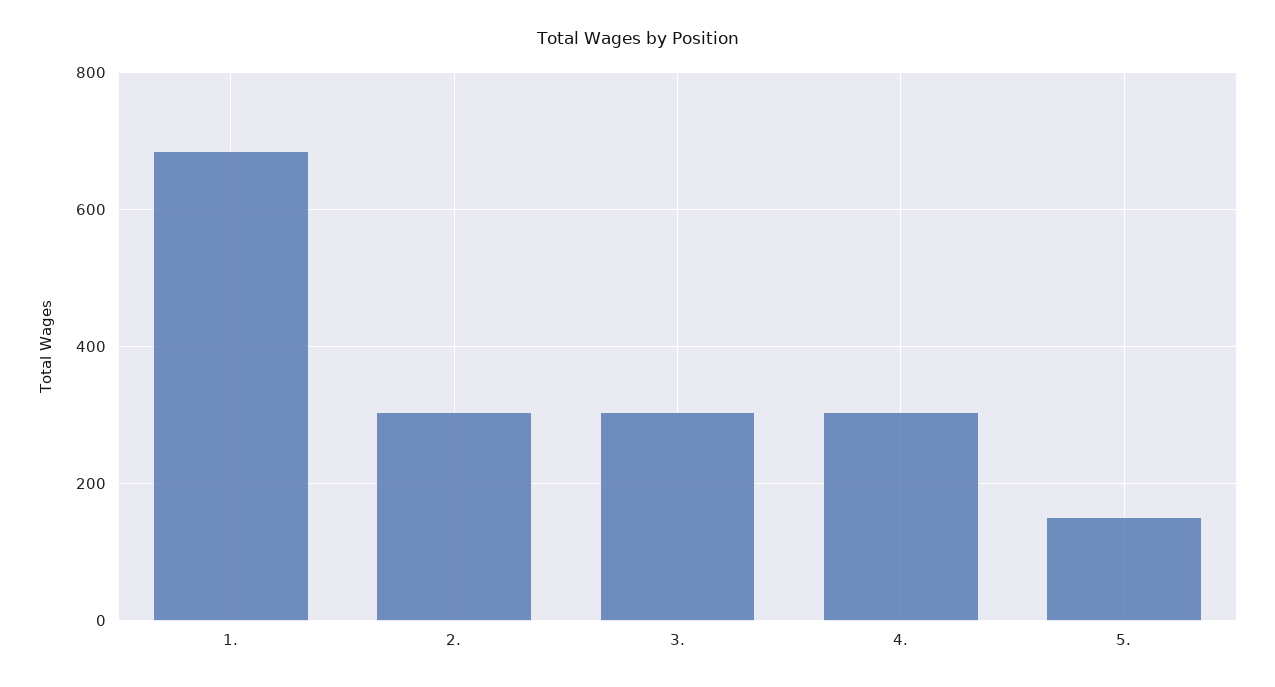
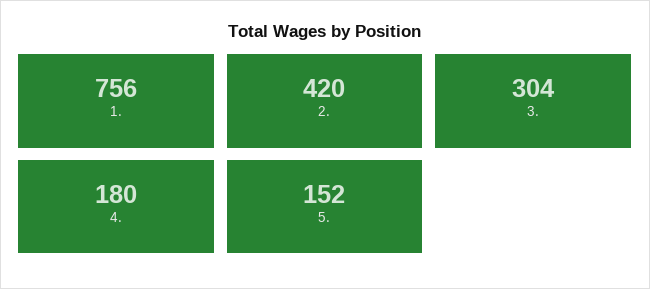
1.: 680 -> 756
2.: 300 -> 420
4.: 300 -> 180

